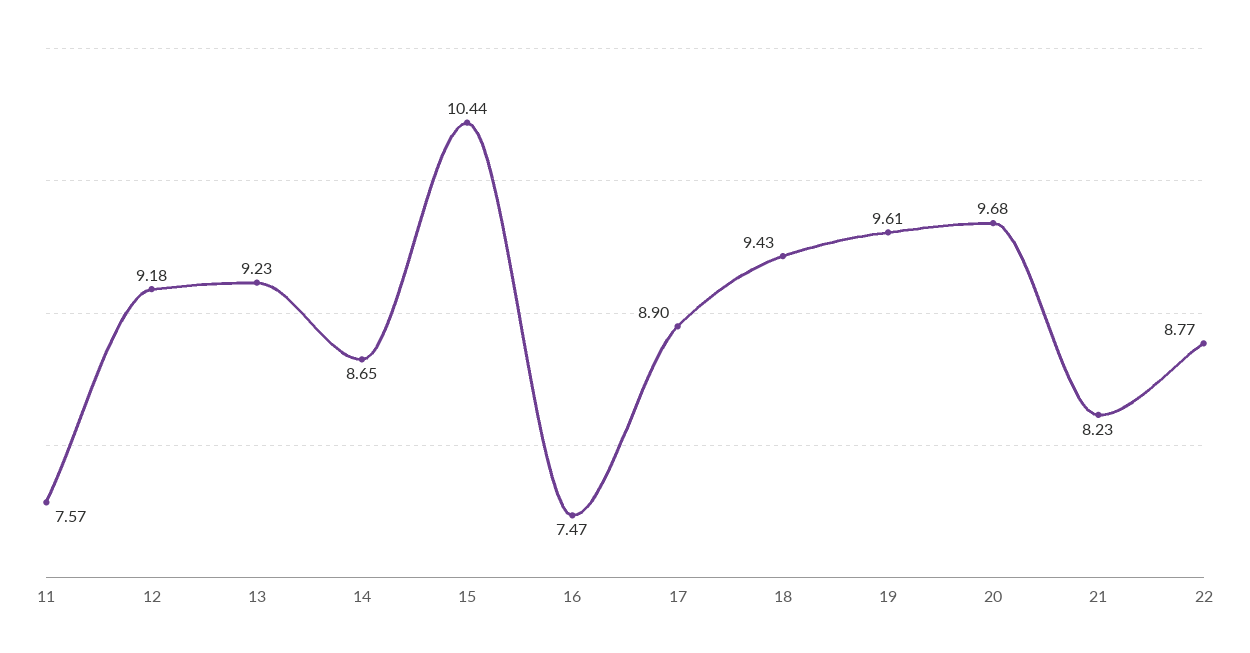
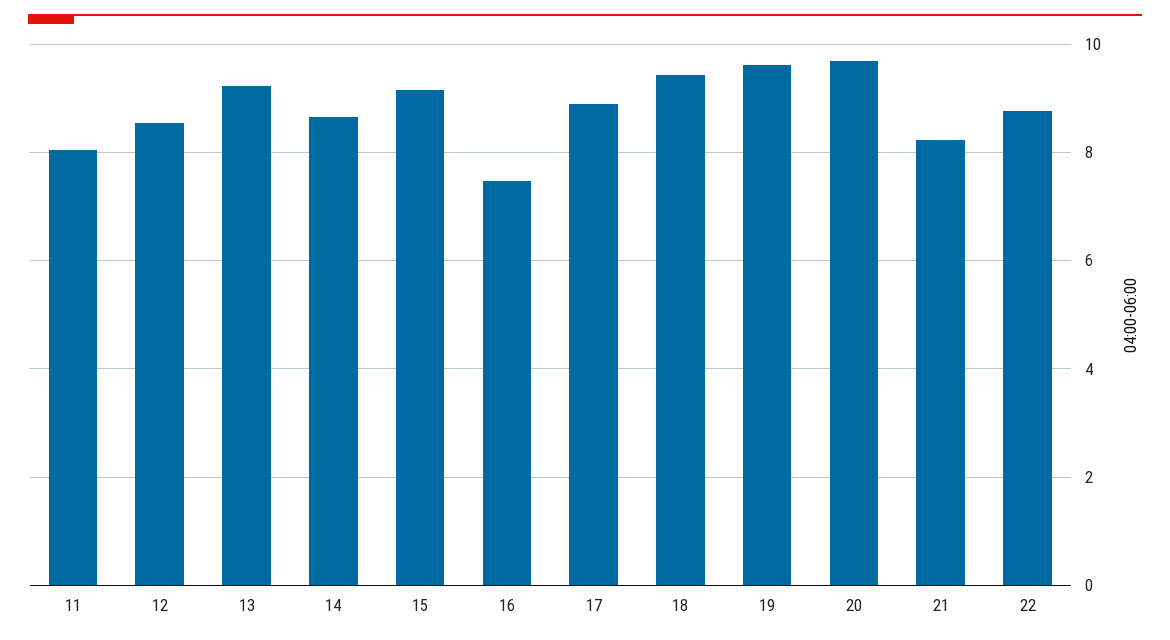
11: 7.57 -> 8
12: 9.18 -> 8.6
15: 10.44 -> 9.2

